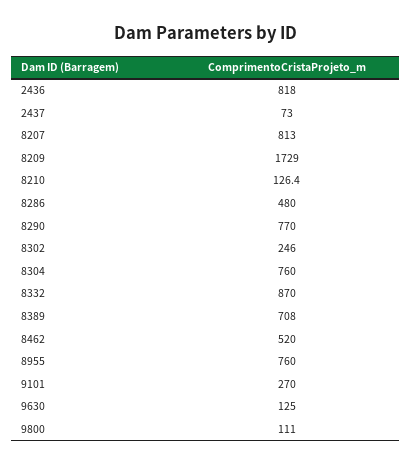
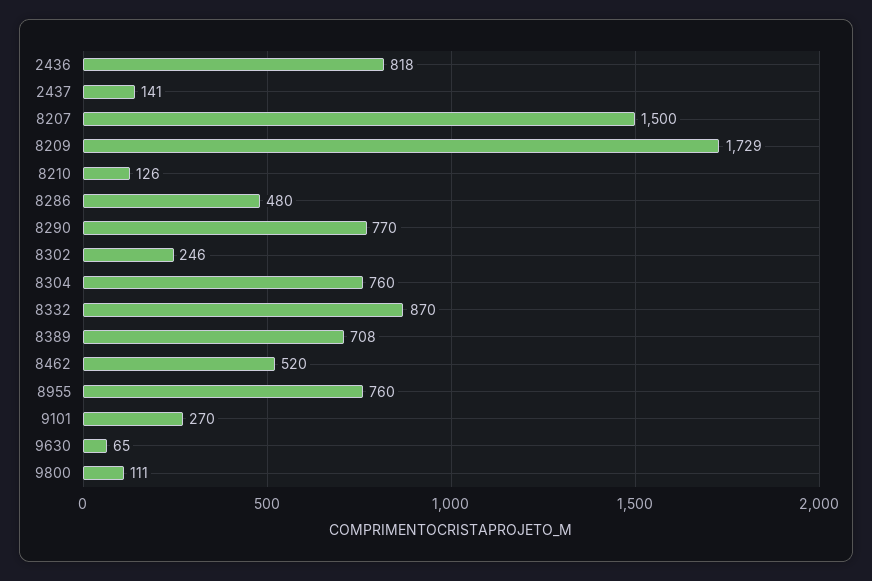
2437: 73 -> 141
8207: 813 -> 1500
9630: 125 -> 65

